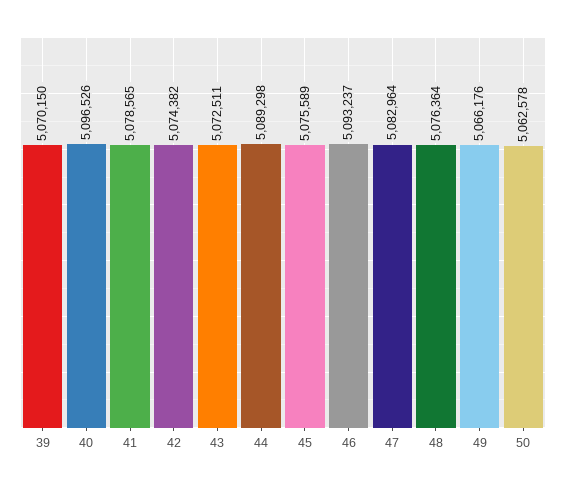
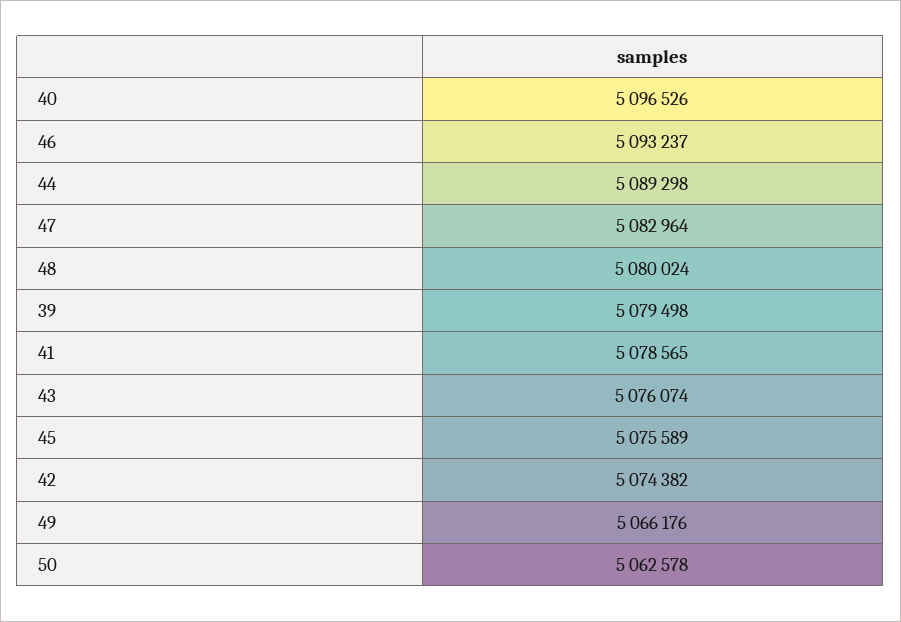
39: 5070150 -> 5079498
43: 5072511 -> 5076074
48: 5076364 -> 5080024

